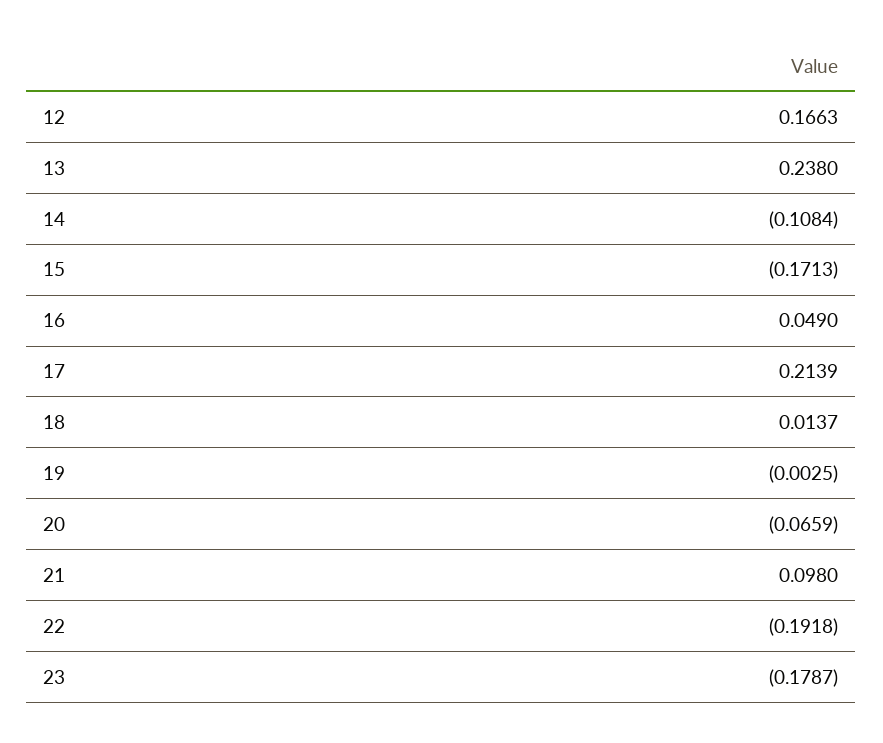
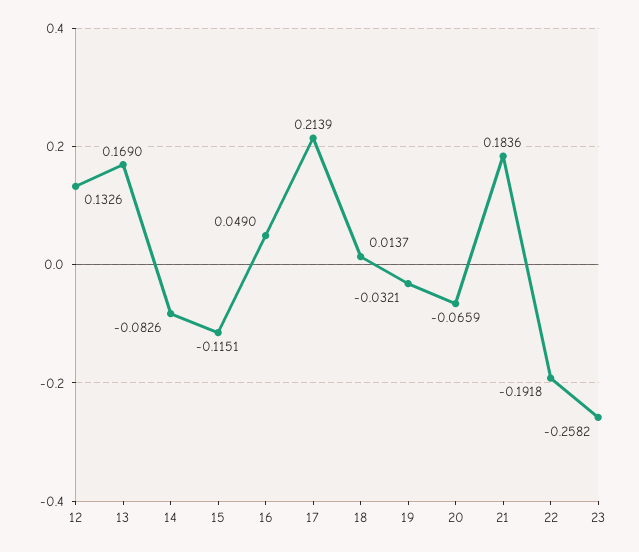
12: 0.1663 -> 0.1326
13: 0.238 -> 0.169
14: -0.1084 -> -0.0826
15: -0.1713 -> -0.1151
19: -0.0025 -> -0.0321
21: 0.098 -> 0.1836
23: -0.1787 -> -0.2582

